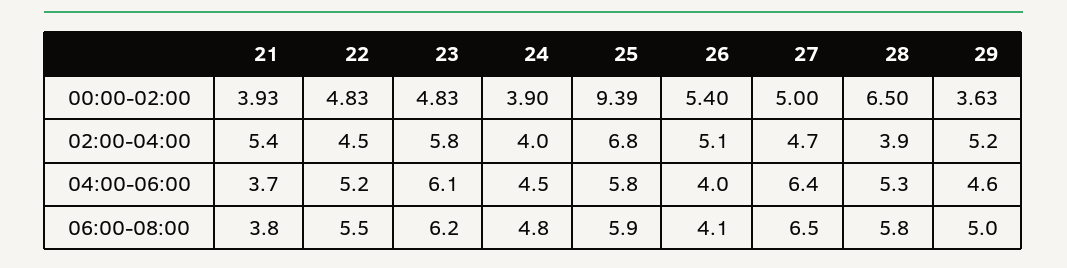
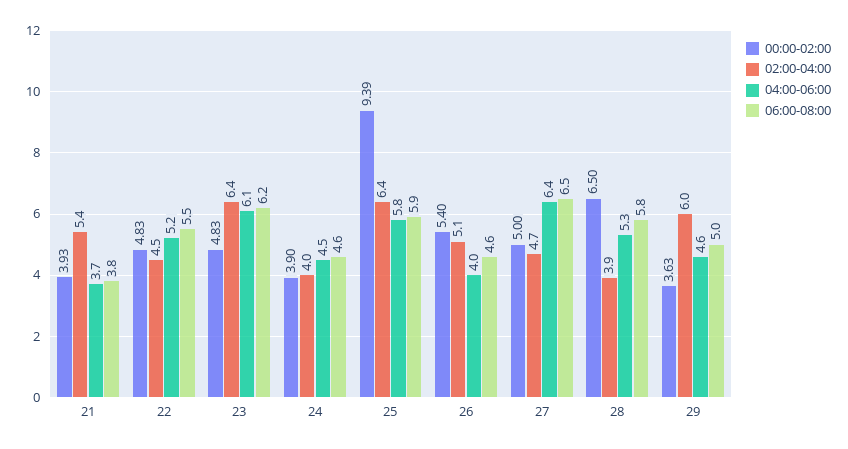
02:00-04:00, 23: 5.8 -> 6.4
02:00-04:00, 25: 6.8 -> 6.4
02:00-04:00, 29: 5.2 -> 6
06:00-08:00, 24: 4.8 -> 4.6
06:00-08:00, 26: 4.1 -> 4.6

